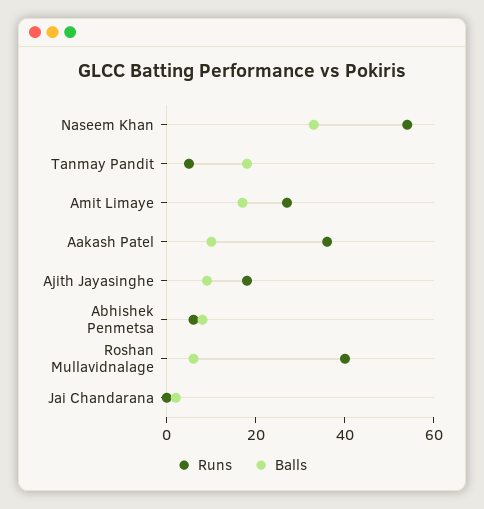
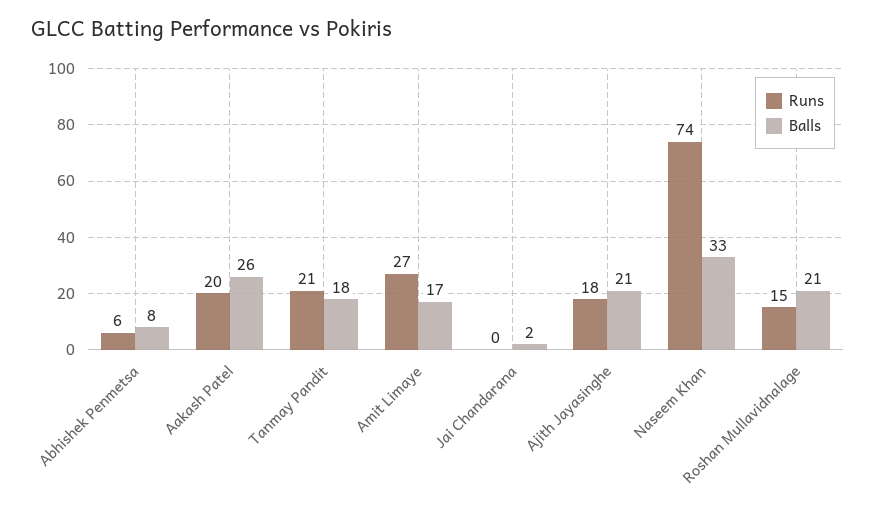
Runs, Naseem Khan: 55 -> 74
Runs, Tanmay Pandit: 5 -> 21
Runs, Aakash Patel: 35 -> 20
Balls, Aakash Patel: 10 -> 26
Balls, Ajith Jayasinghe: 10 -> 21
Runs, Roshan Mullavidnalage: 40 -> 15
Balls, Roshan Mullavidnalage: 5 -> 21

